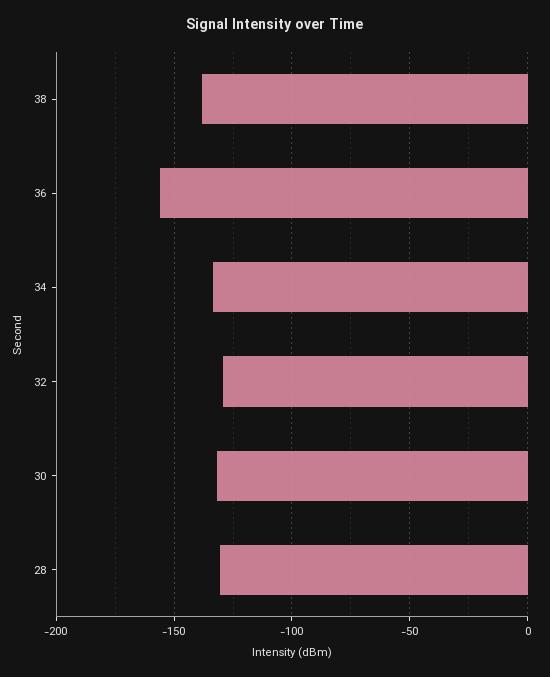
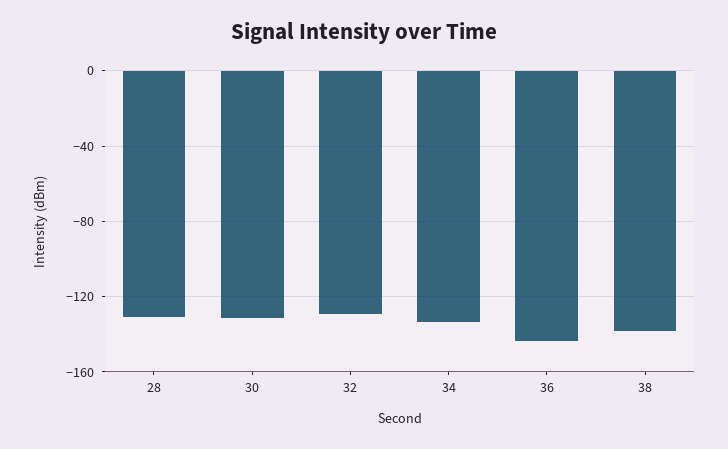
36: -155 -> -145

